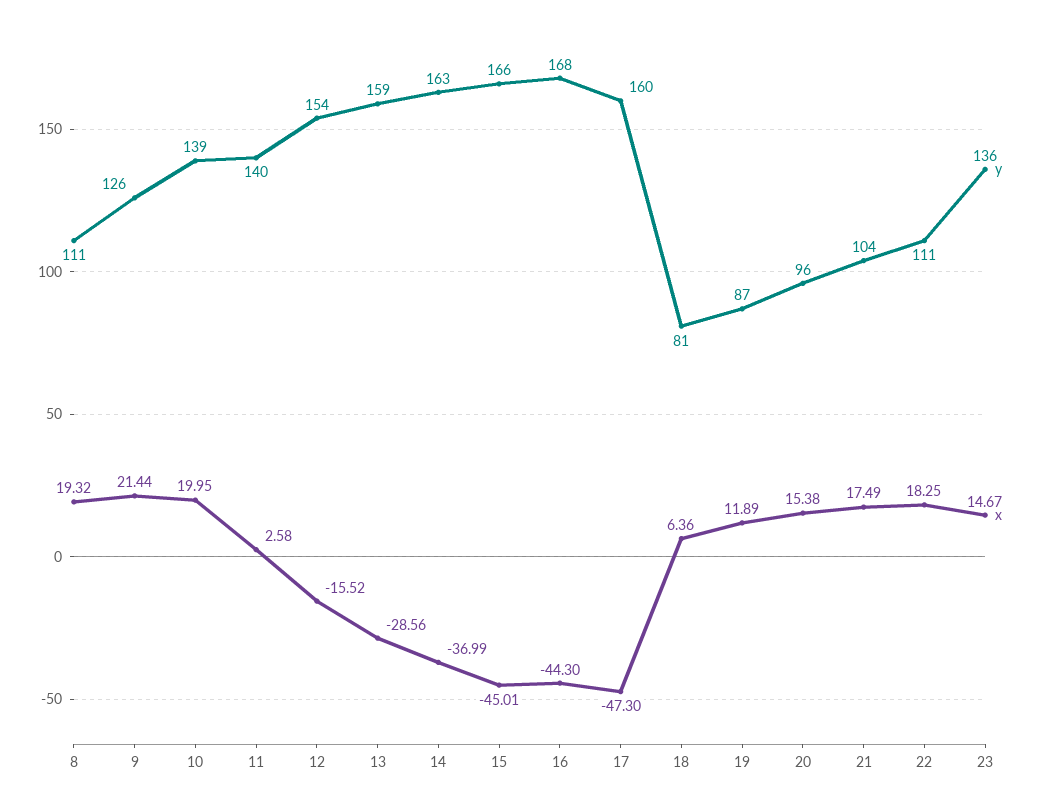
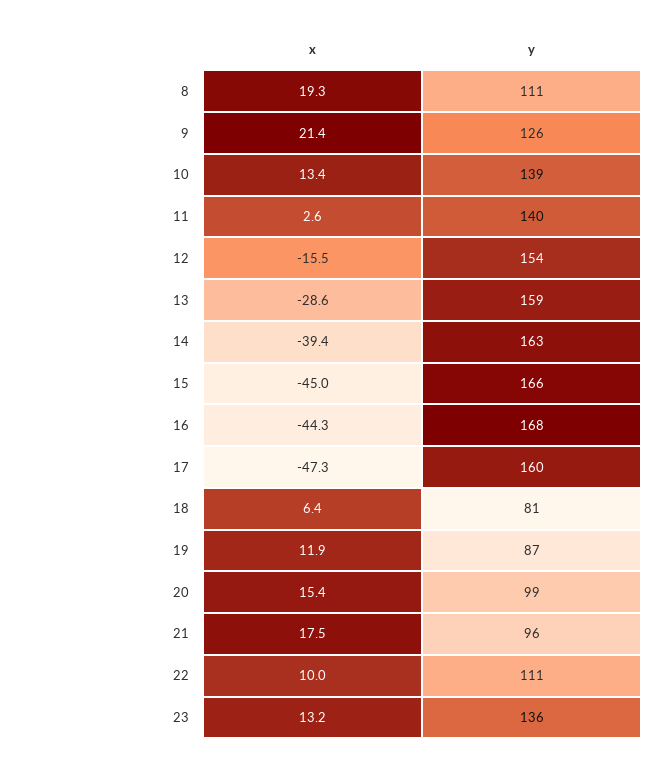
x, 10: 19.95 -> 13.4
x, 14: -36.99 -> -39.4
y, 20: 96 -> 99
y, 21: 104 -> 96
x, 22: 18.25 -> 10
x, 23: 14.67 -> 13.2

